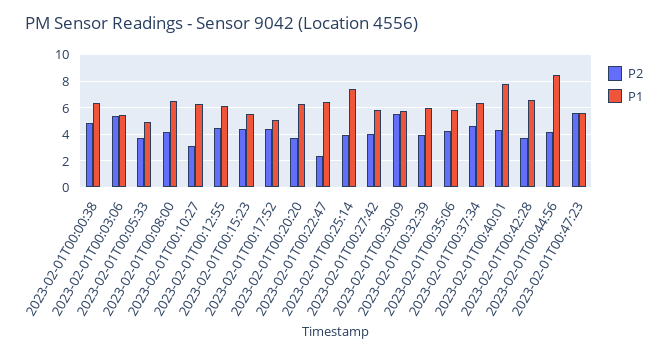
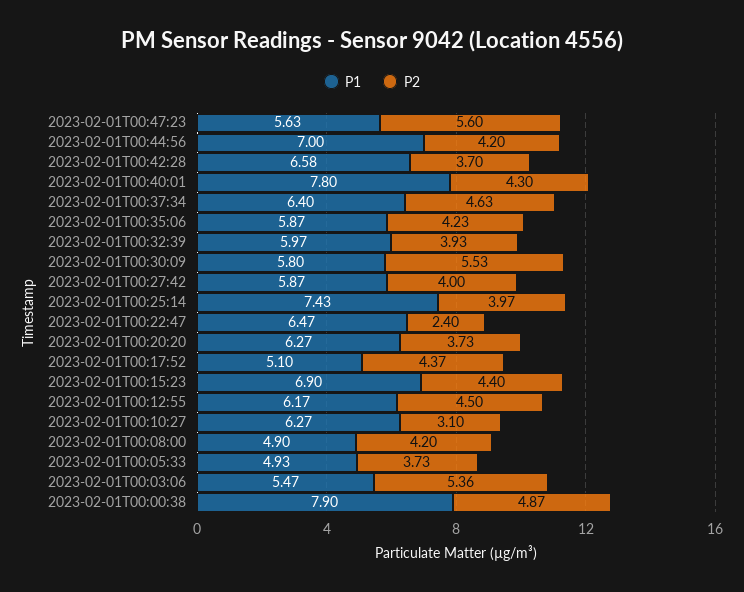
P1, 2023-02-01T00:00:38: 6.5 -> 7.9
P1, 2023-02-01T00:08:00: 6.5 -> 4.9
P1, 2023-02-01T00:15:23: 5.5 -> 6.9
P1, 2023-02-01T00:44:56: 8.5 -> 7

